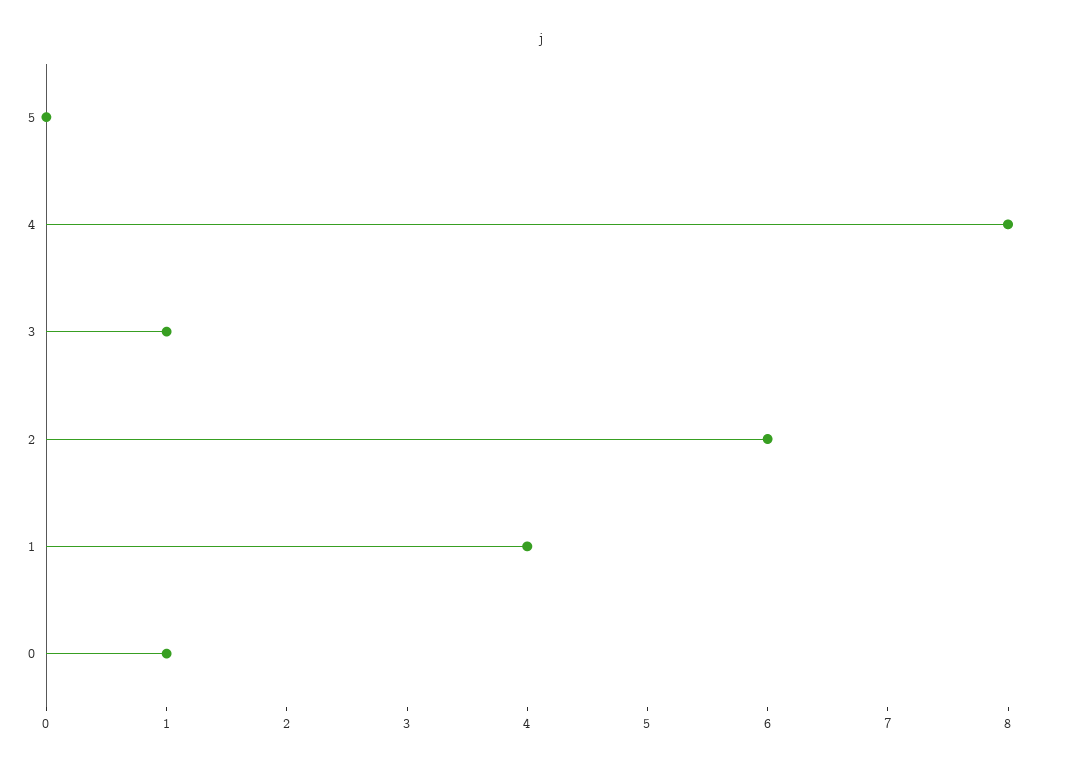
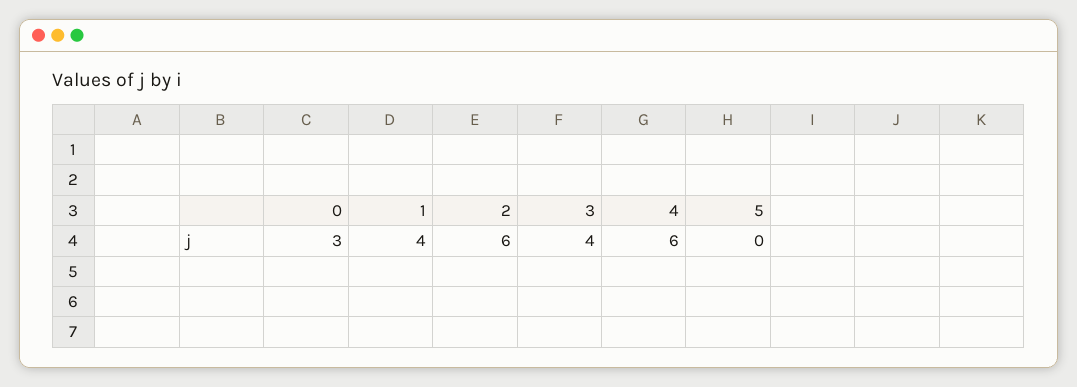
4: 8 -> 6
3: 1 -> 4
0: 1 -> 3

